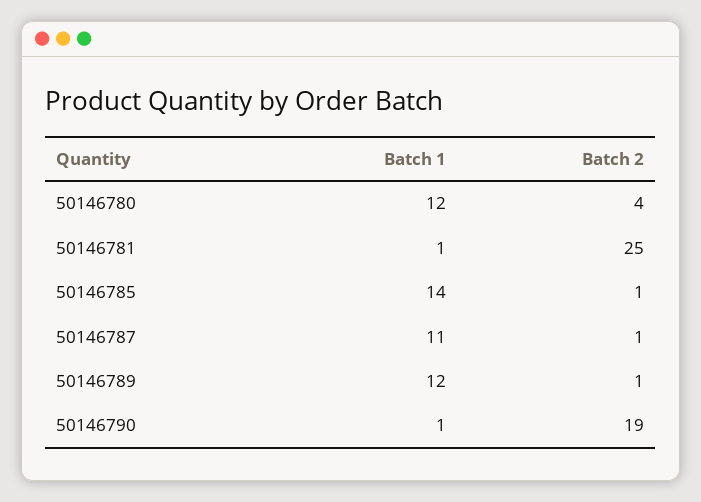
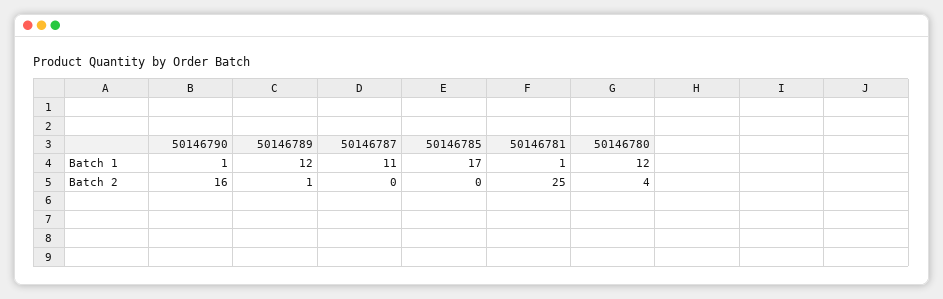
Batch 1, 50146785: 14 -> 17
Batch 2, 50146785: 1 -> 0
Batch 2, 50146787: 1 -> 0
Batch 2, 50146790: 19 -> 16

